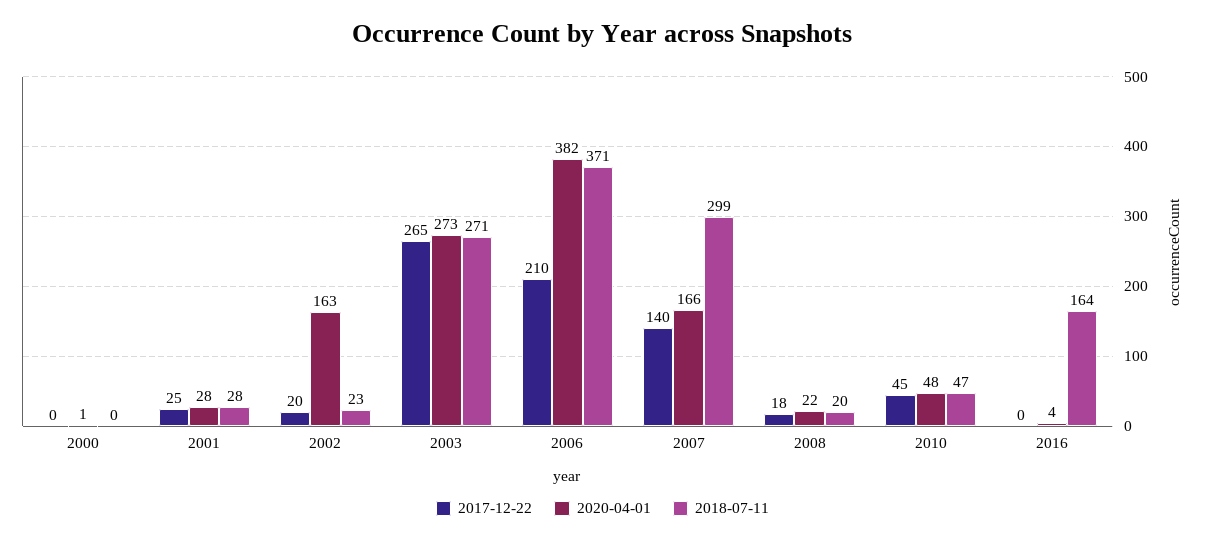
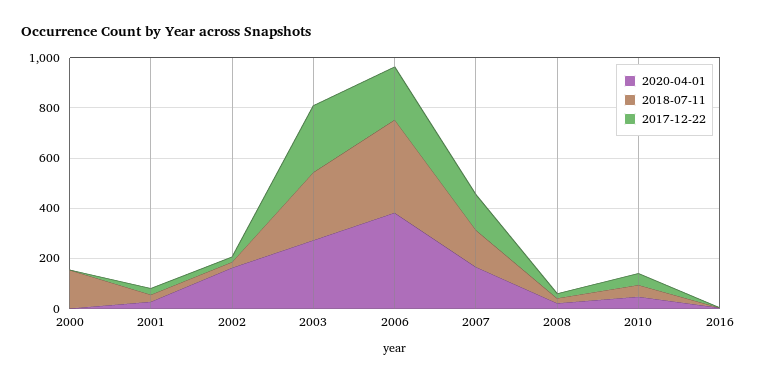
2018-07-11, 2000: 0 -> 150
2018-07-11, 2007: 299 -> 150
2018-07-11, 2016: 164 -> 0

